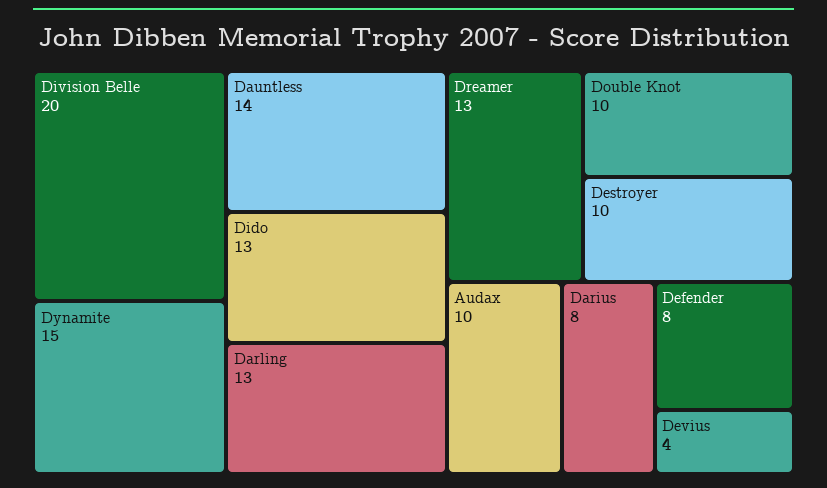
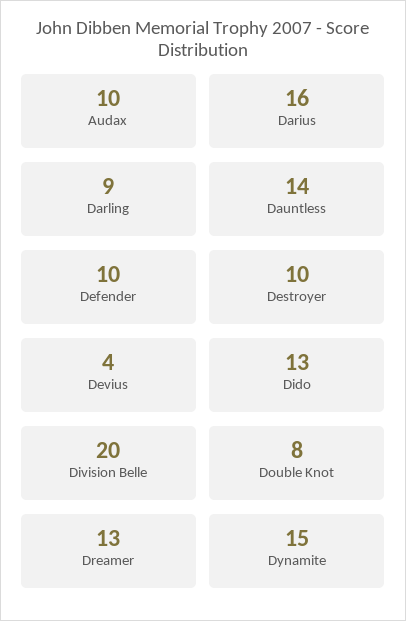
Darling: 13 -> 9
Double Knot: 10 -> 8
Darius: 8 -> 16
Defender: 8 -> 10

